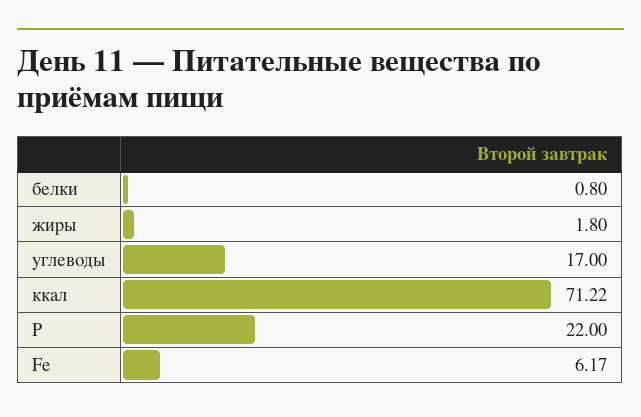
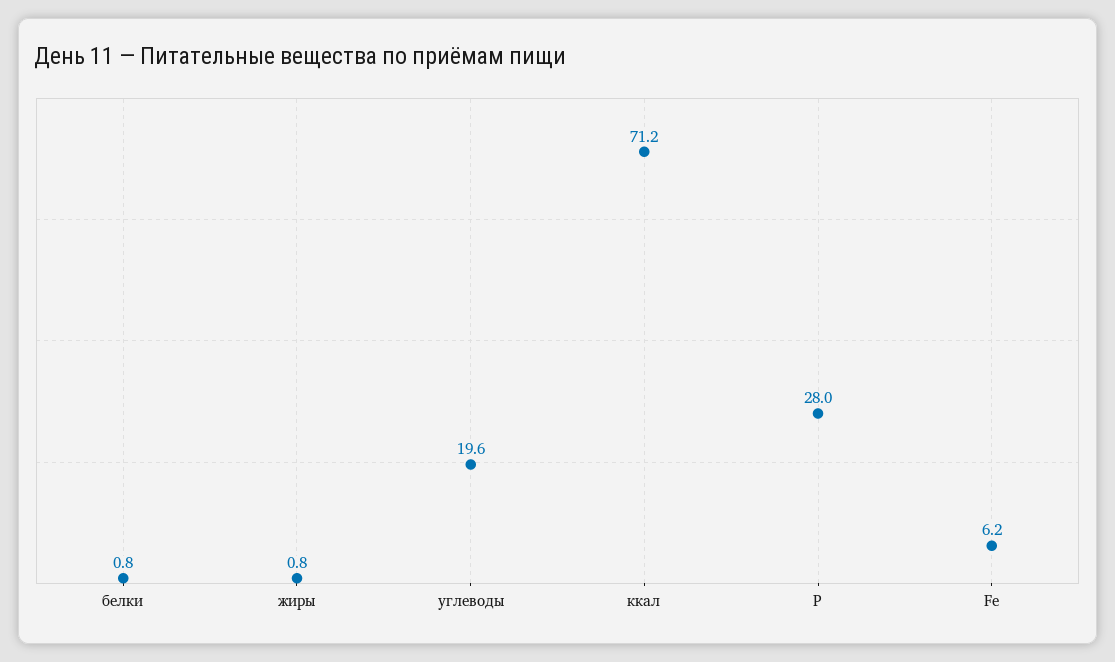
жиры: 1.8 -> 0.8
углеводы: 17 -> 19.6
Р: 22 -> 28

